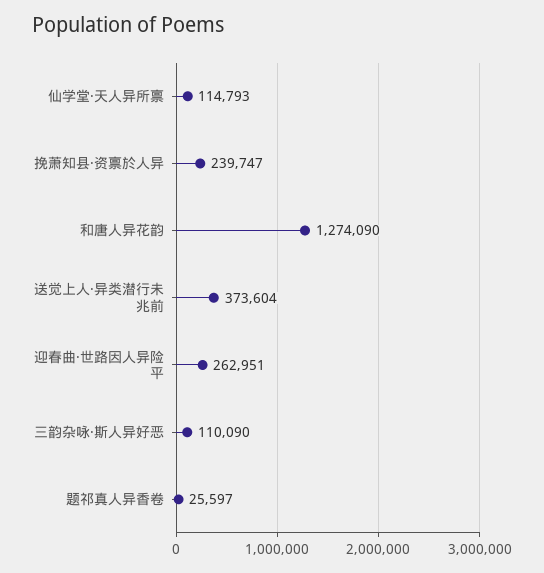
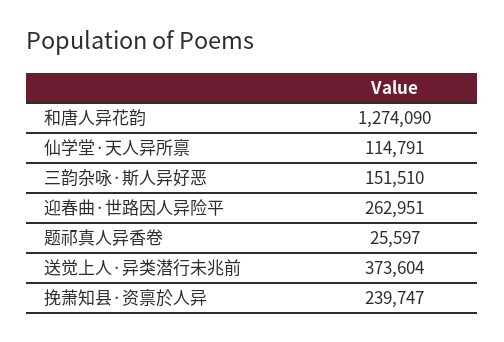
仙学堂·天人异所禀: 114793 -> 114791
三韵杂咏·斯人异好恶: 110090 -> 151510

